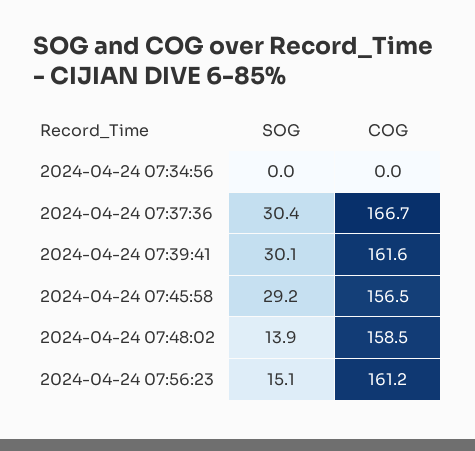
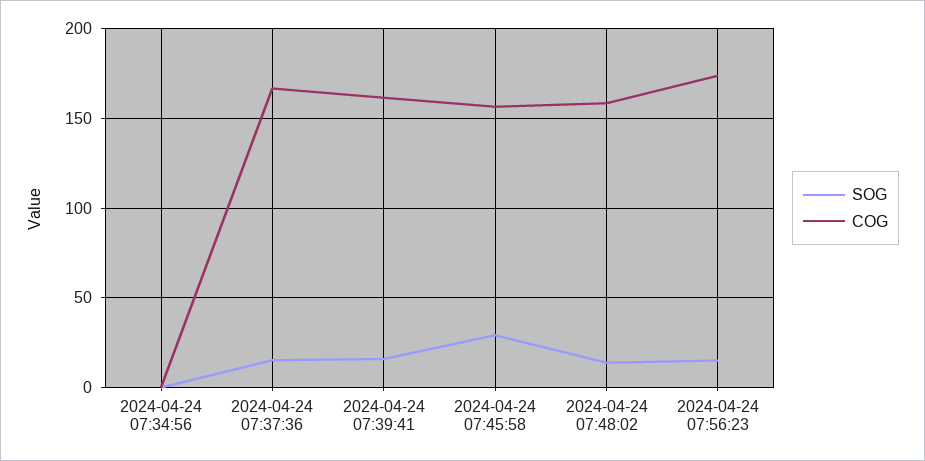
SOG, 2024-04-24 07:37:36: 30.4 -> 15
SOG, 2024-04-24 07:39:41: 30.1 -> 15
COG, 2024-04-24 07:56:23: 161.2 -> 175

